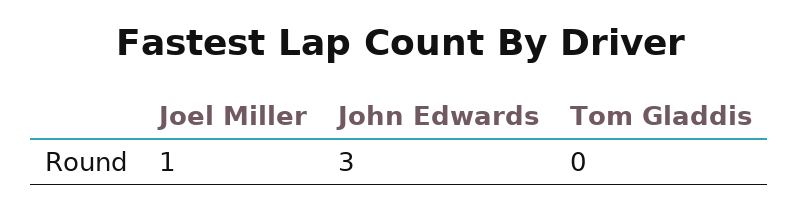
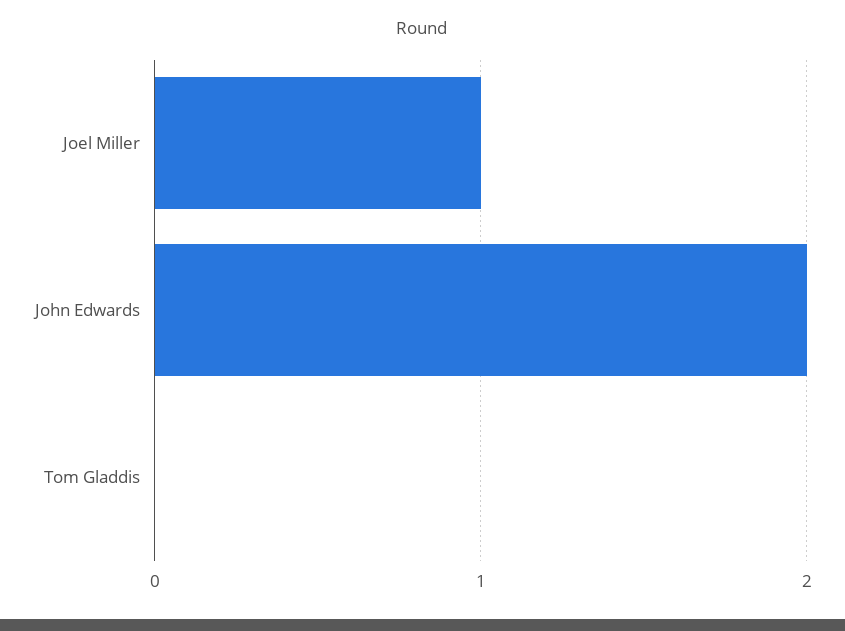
John Edwards: 3 -> 2

